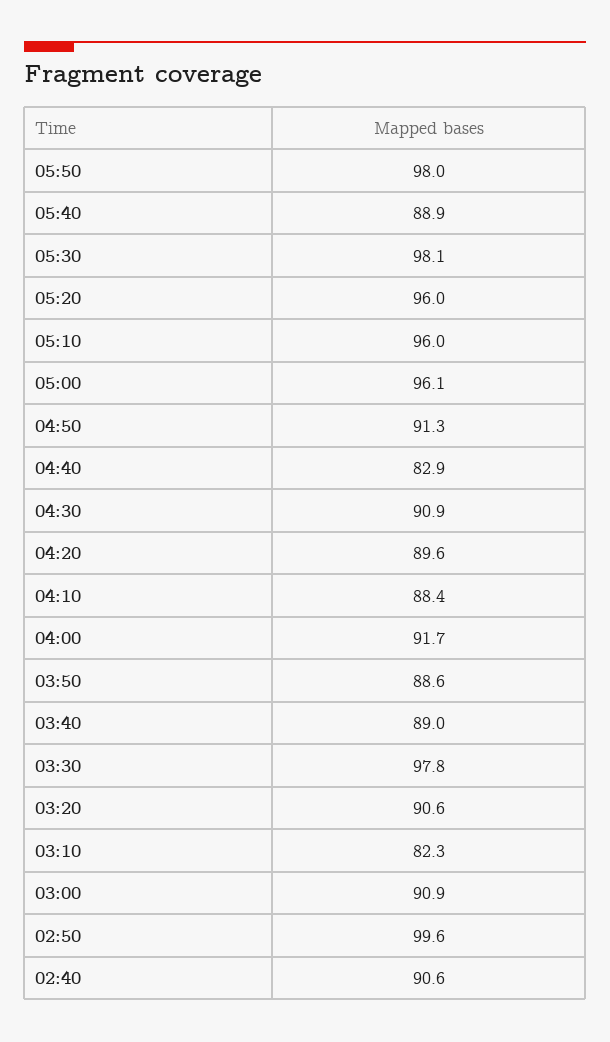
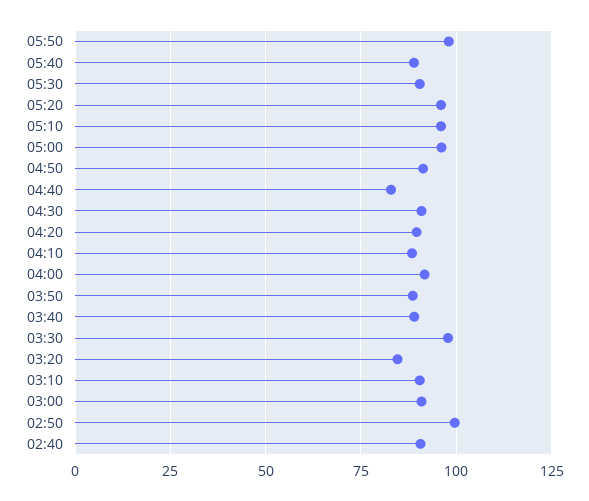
05:30: 98.1 -> 90
03:20: 90.6 -> 85
03:10: 82.3 -> 90

